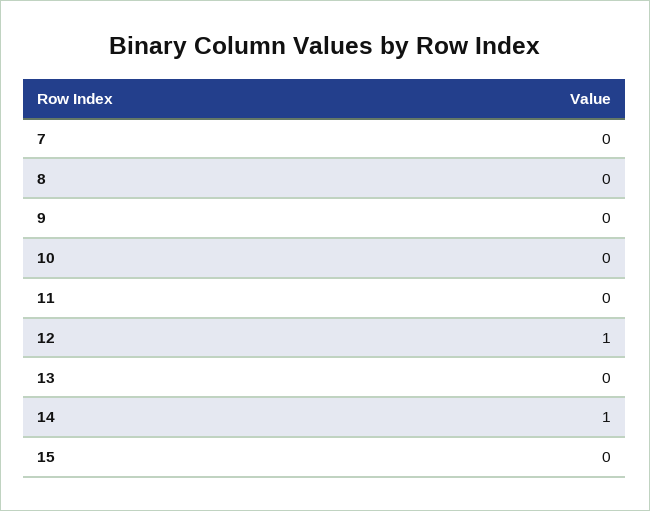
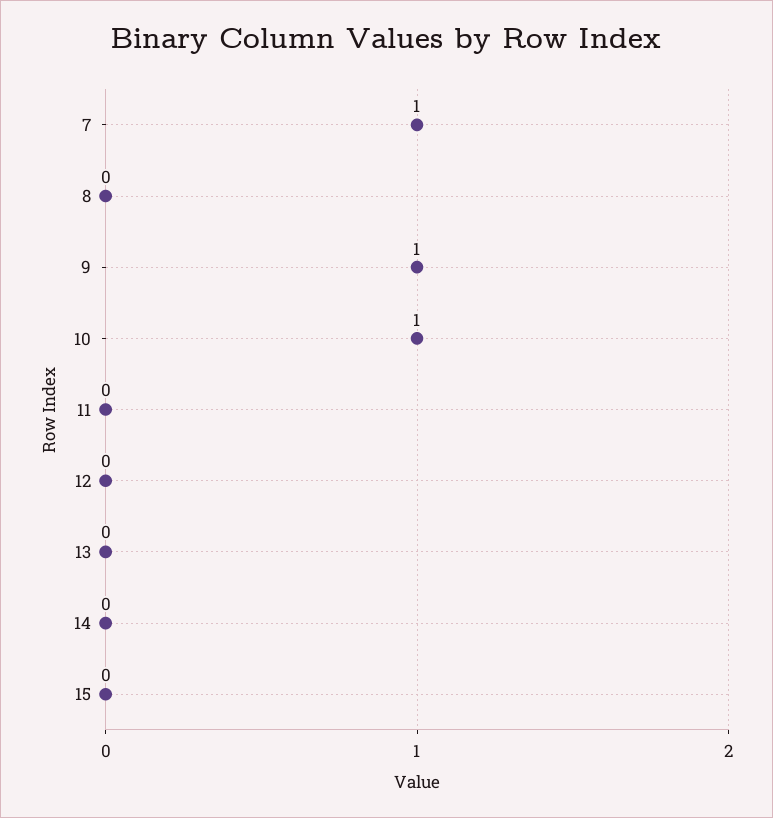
7: 0 -> 1
9: 0 -> 1
10: 0 -> 1
12: 1 -> 0
14: 1 -> 0

